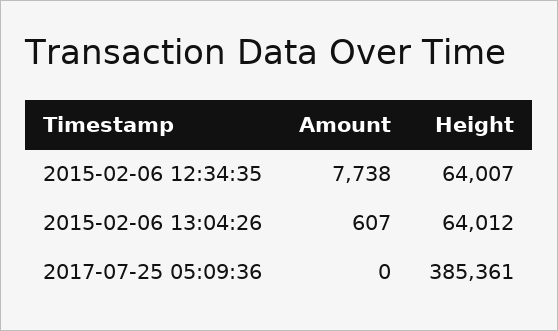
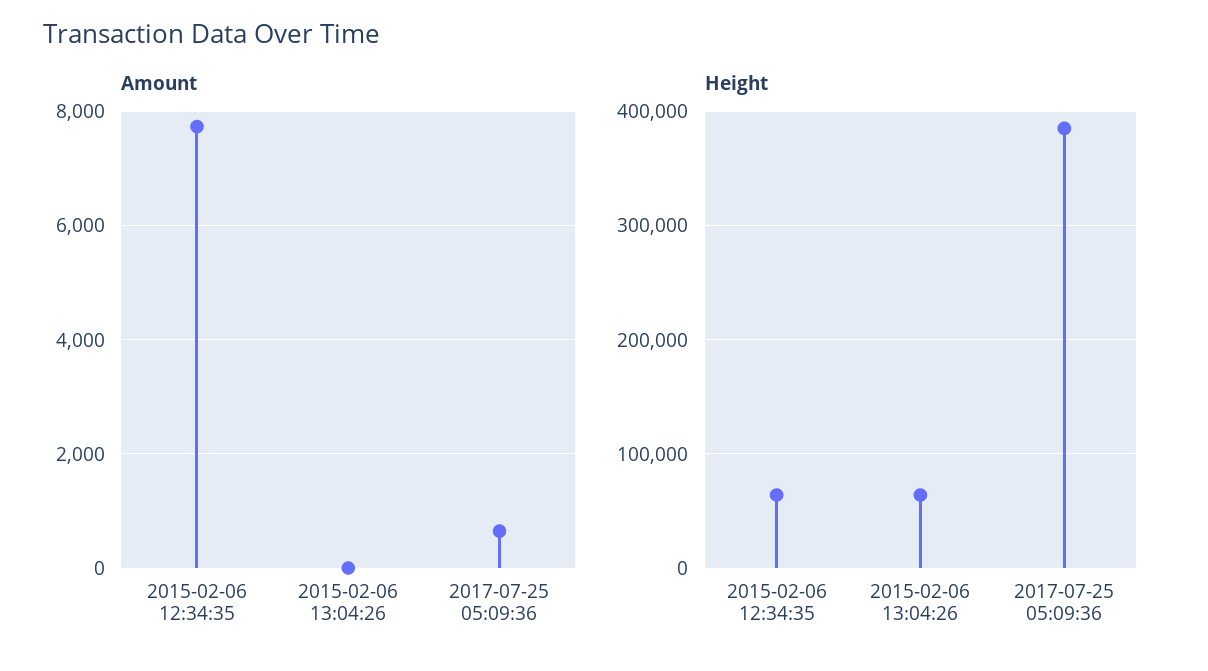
Amount, 2015-02-06 13:04:26: 607 -> 0
Amount, 2017-07-25 05:09:36: 0 -> 600

